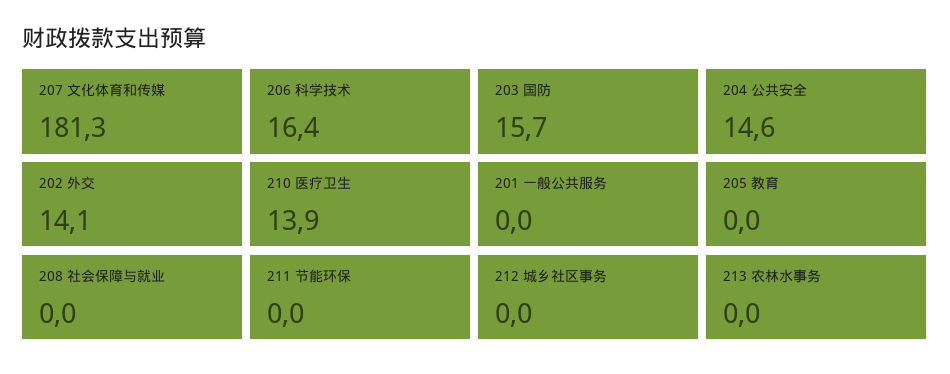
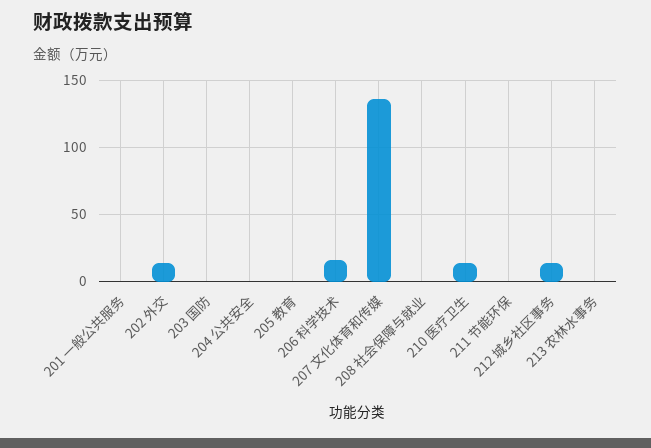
207 文化体育和传媒: 181.3 -> 135
203 国防: 15.7 -> 0
204 公共安全: 14.6 -> 0
212 城乡社区事务: 0 -> 15

